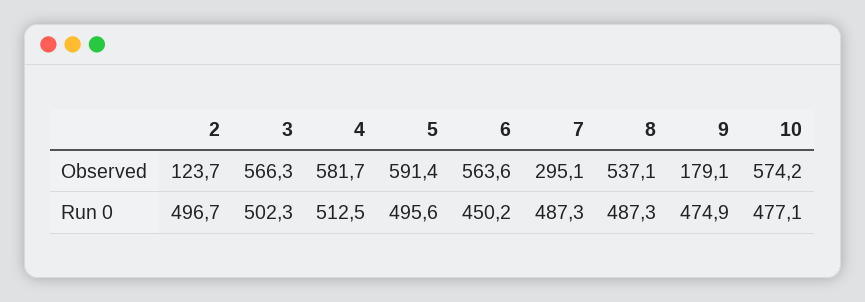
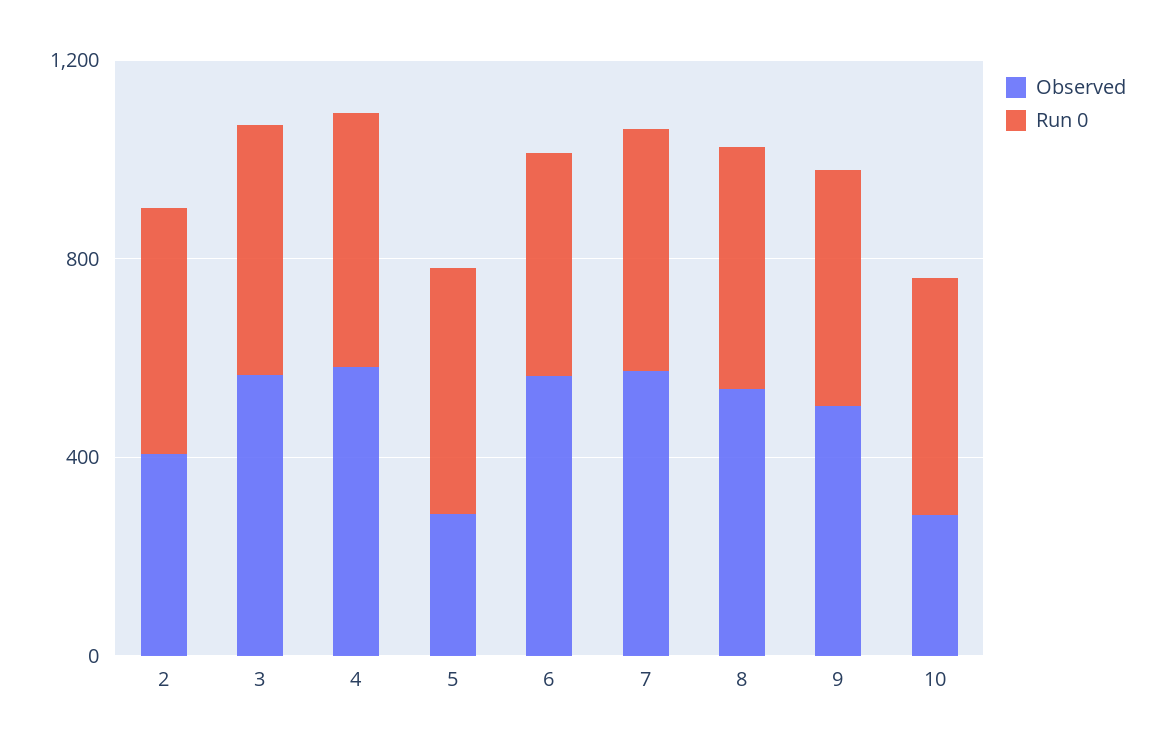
Observed, 2: 123.7 -> 400
Observed, 5: 591.4 -> 300
Observed, 7: 295.1 -> 600
Observed, 9: 179.1 -> 500
Observed, 10: 574.2 -> 300

